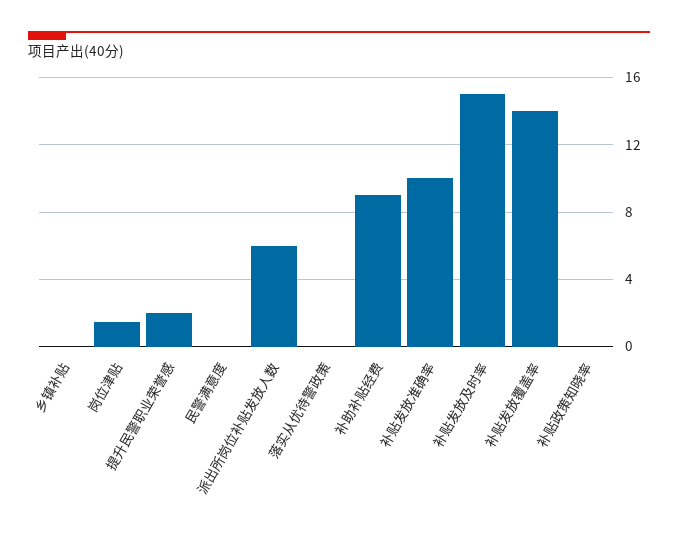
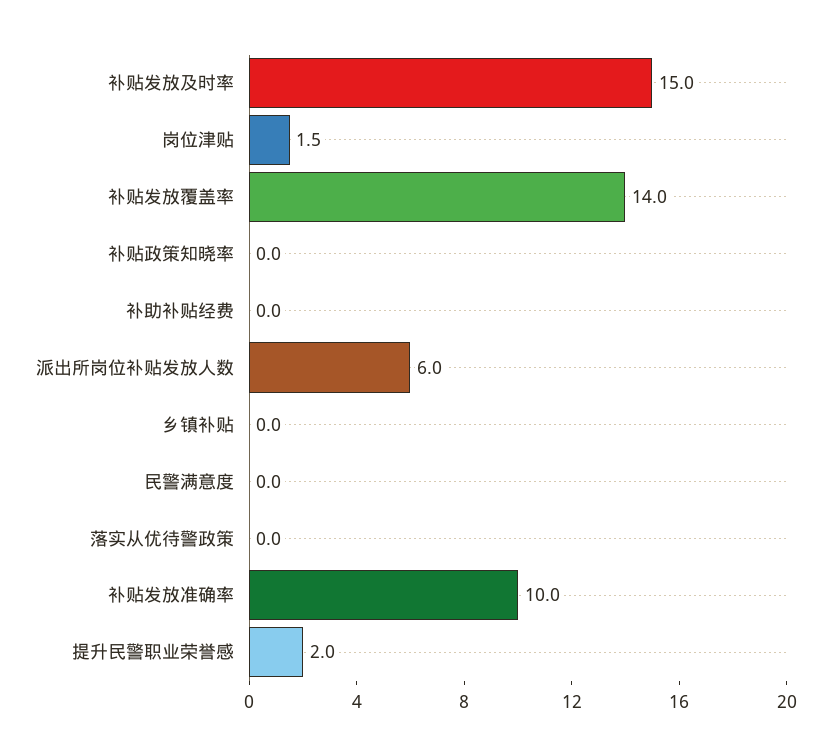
补助补贴经费: 9 -> 0

